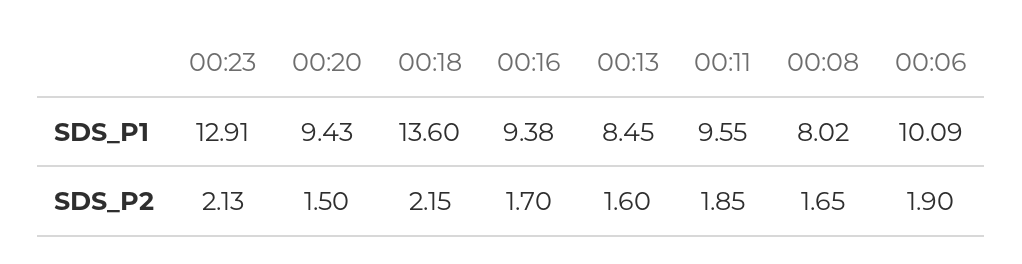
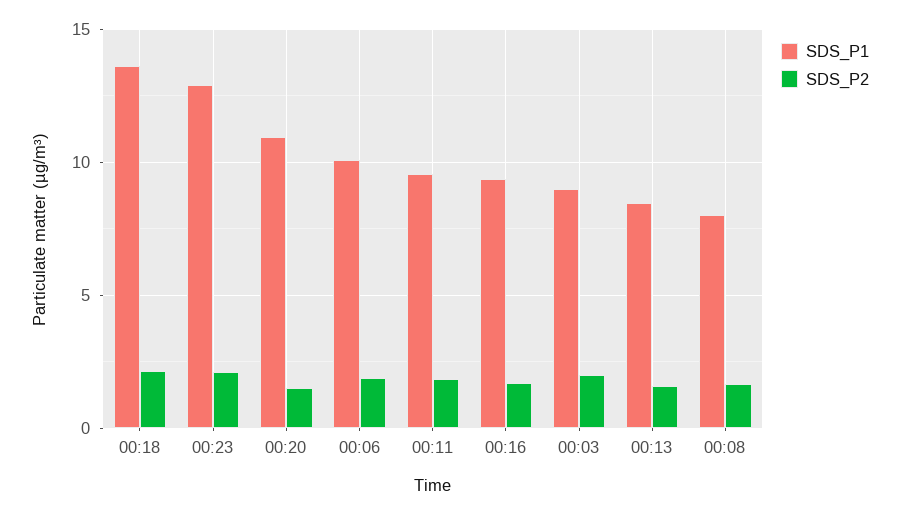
SDS_P1, 00:20: 9.43 -> 11
SDS_P1, 00:03: none -> 9
SDS_P2, 00:03: none -> 2

